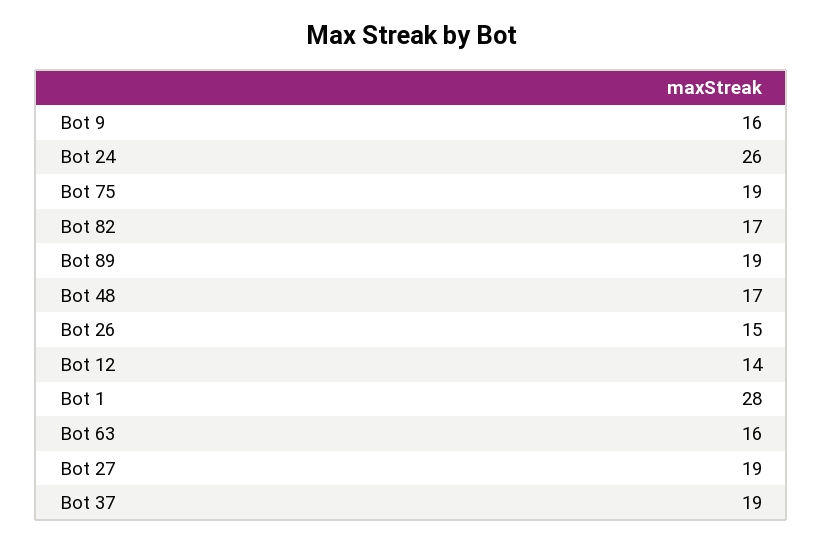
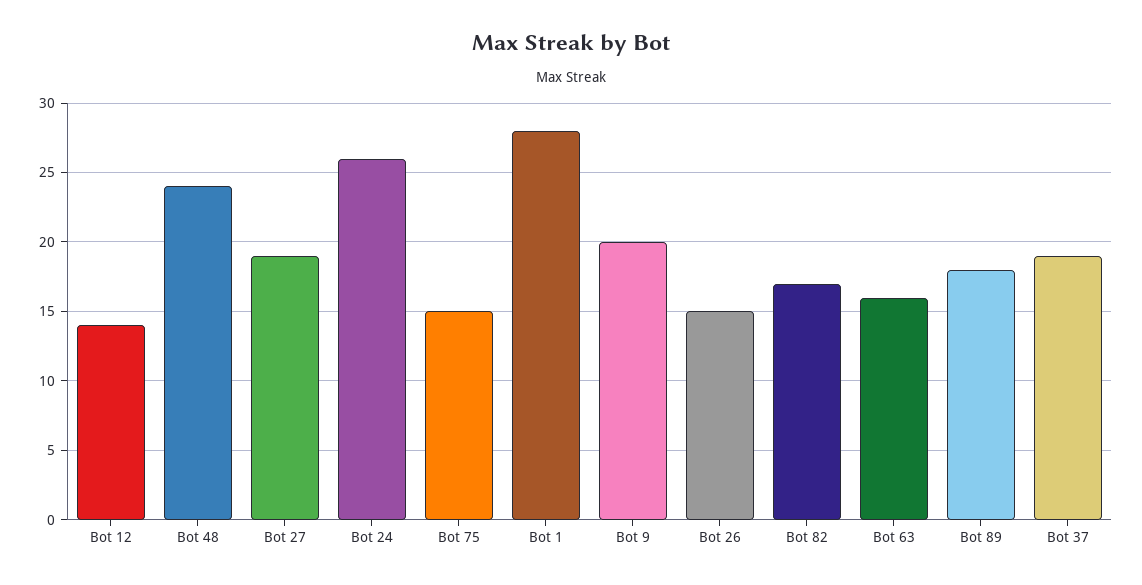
Bot 9: 16 -> 20
Bot 75: 19 -> 15
Bot 89: 19 -> 18
Bot 48: 17 -> 24

